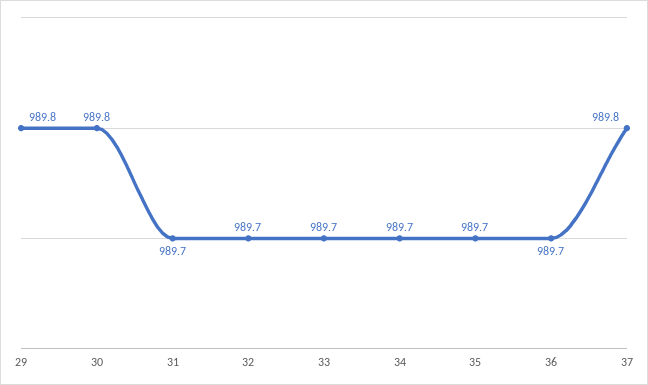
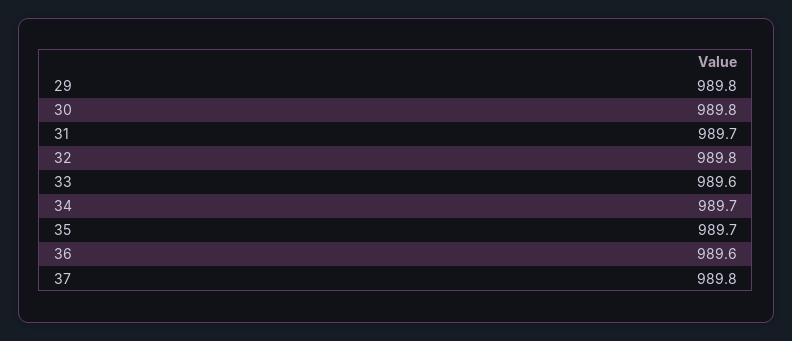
32: 989.7 -> 989.8
33: 989.7 -> 989.6
36: 989.7 -> 989.6

